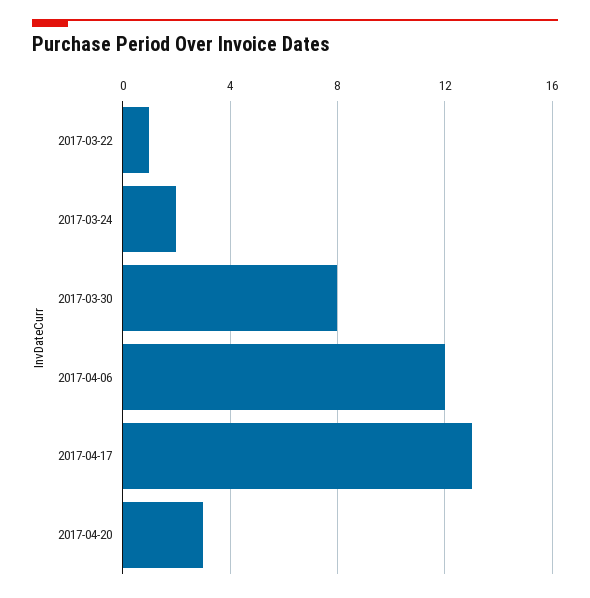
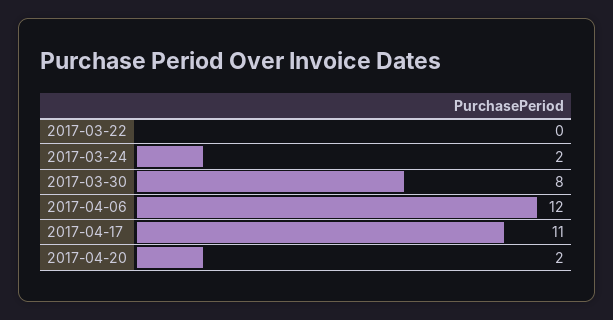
2017-03-22: 1 -> 0
2017-04-17: 13 -> 11
2017-04-20: 3 -> 2

